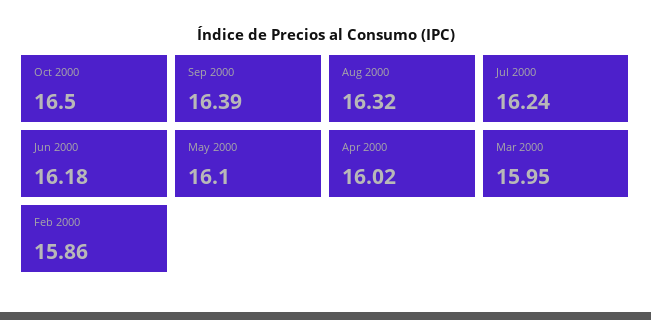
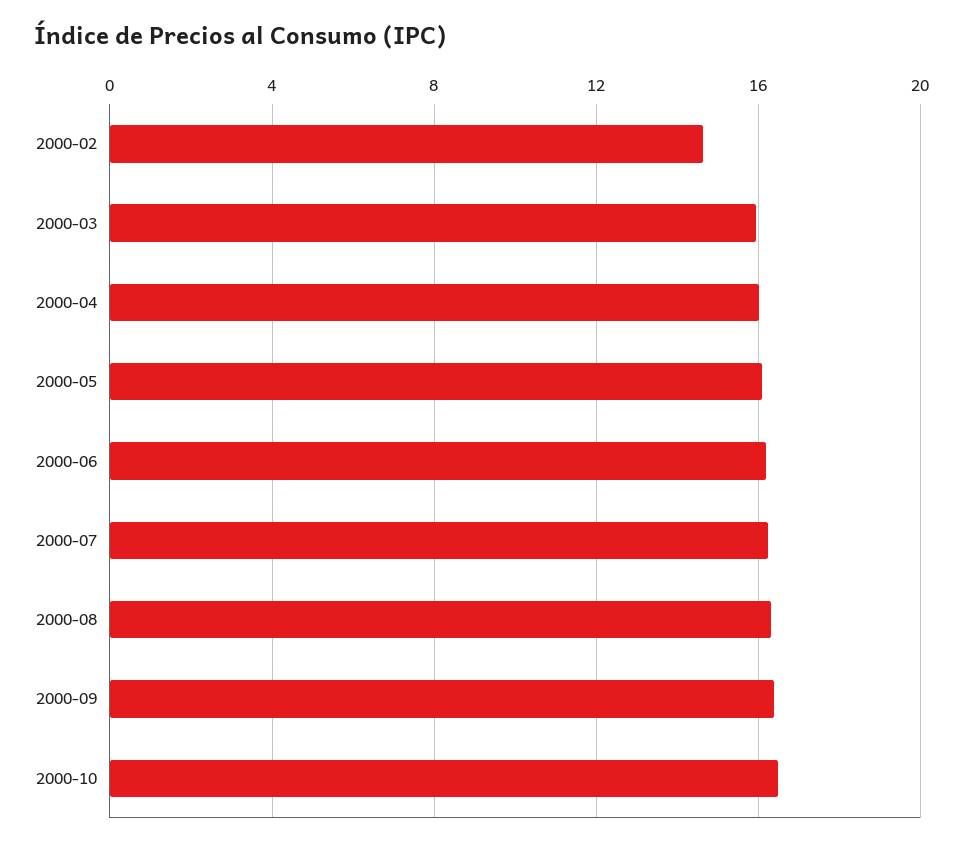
Feb 2000: 15.86 -> 14.5

